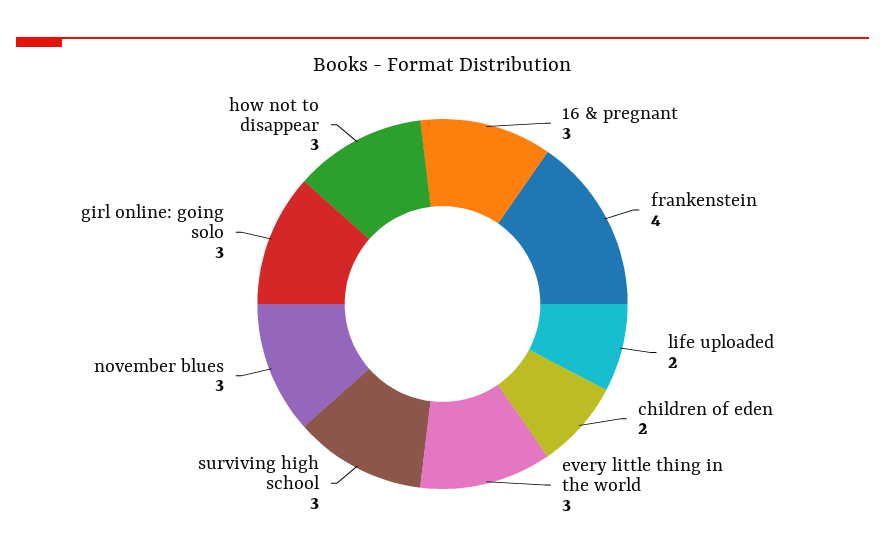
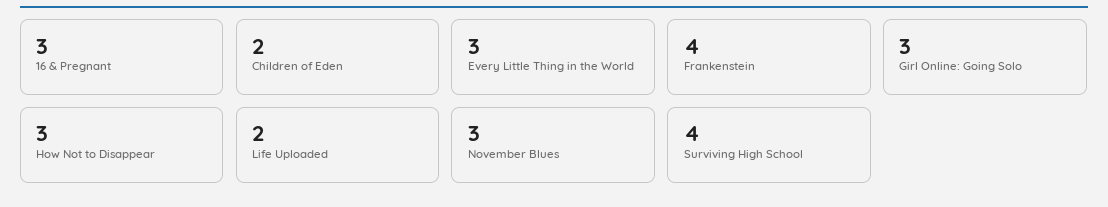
surviving high school: 3 -> 4

